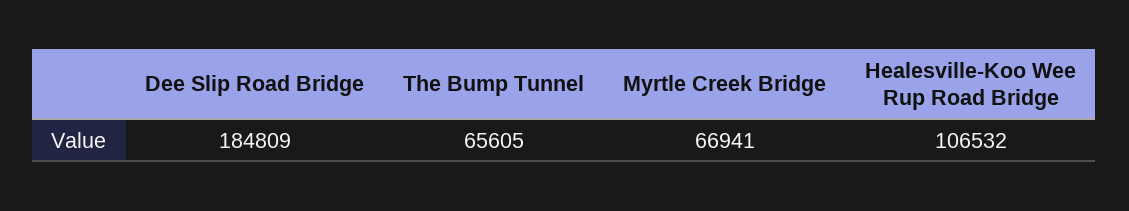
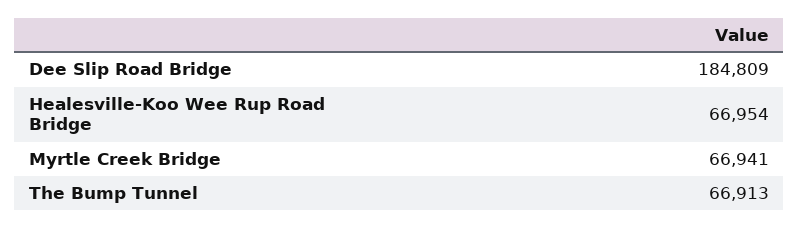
The Bump Tunnel: 65605 -> 66913
Healesville-Koo Wee Rup Road Bridge: 106532 -> 66954

